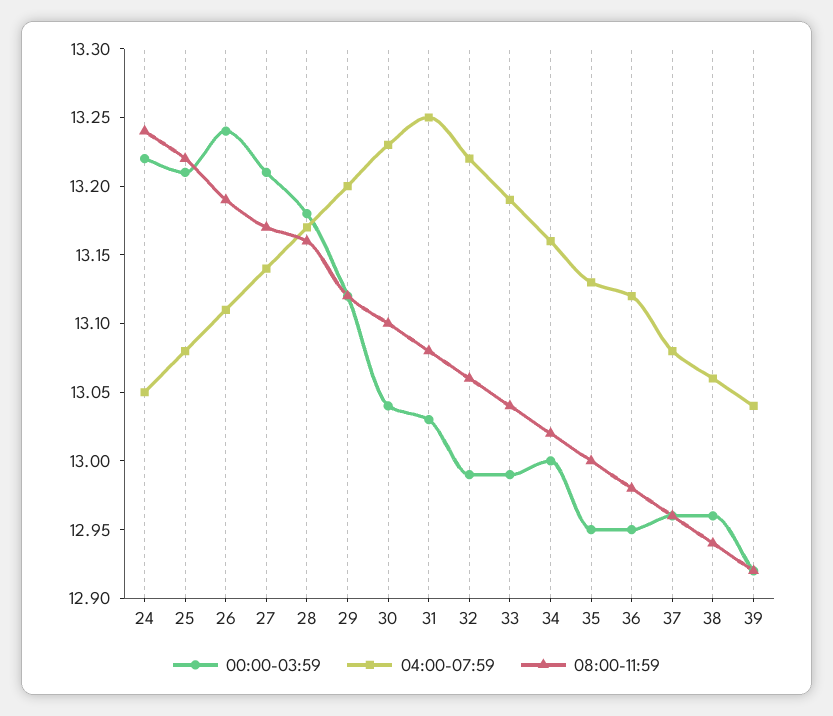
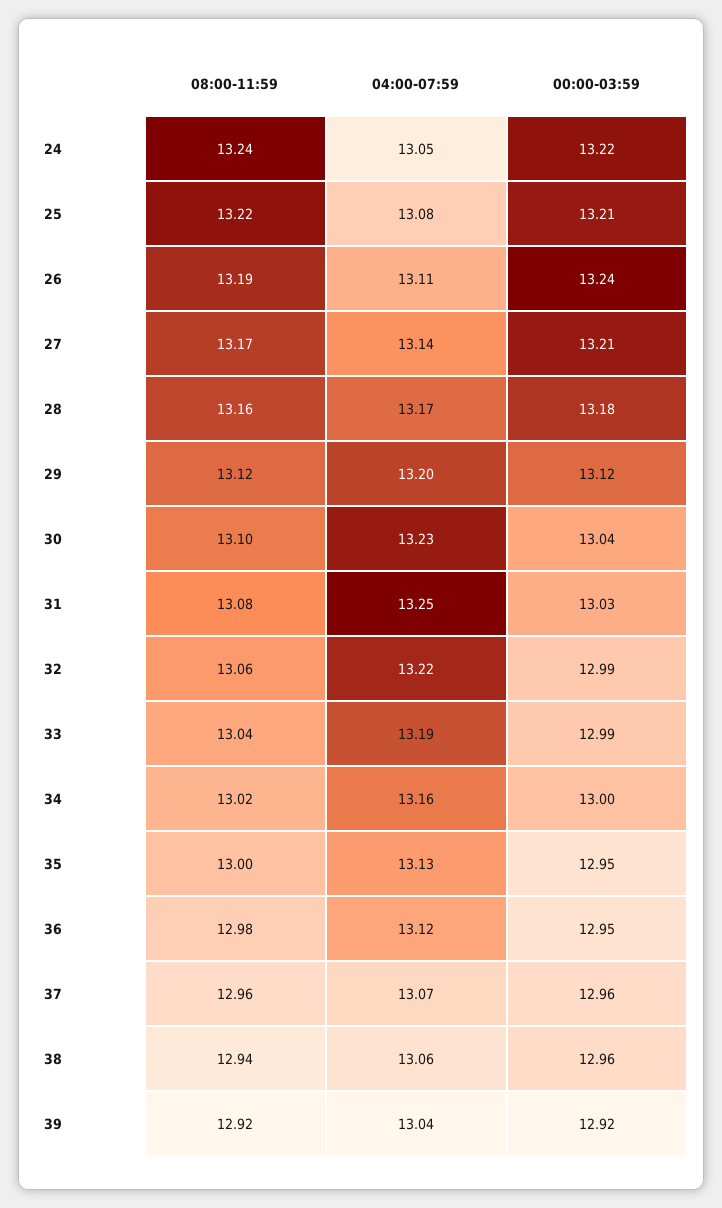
04:00-07:59, 37: 13.08 -> 13.07

